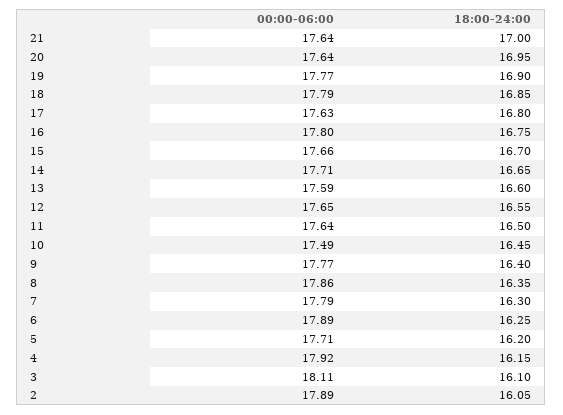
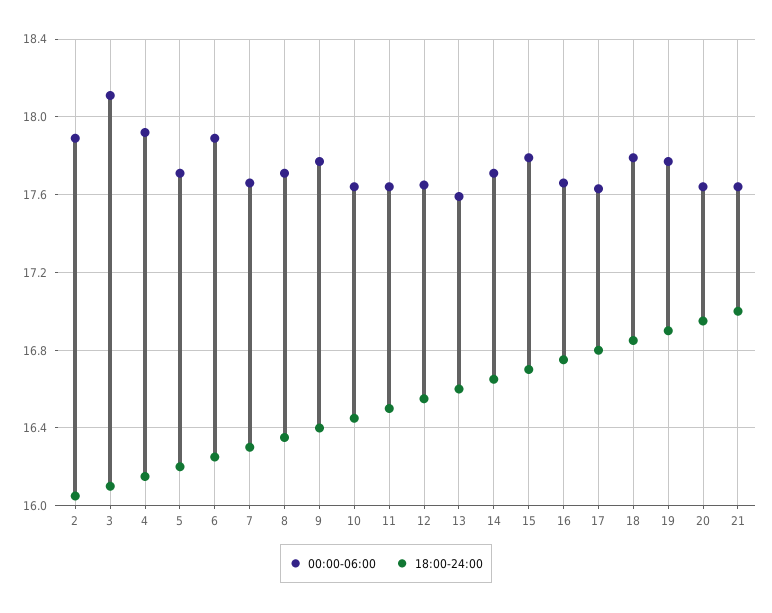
00:00-06:00, 16: 17.8 -> 17.65
00:00-06:00, 15: 17.66 -> 17.8
00:00-06:00, 10: 17.49 -> 17.65
00:00-06:00, 8: 17.86 -> 17.7
00:00-06:00, 7: 17.79 -> 17.65

